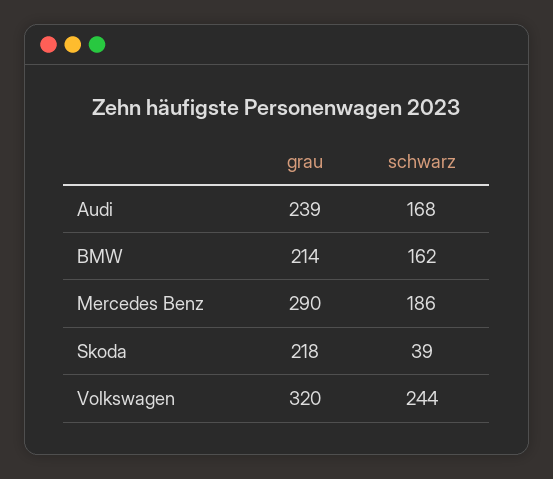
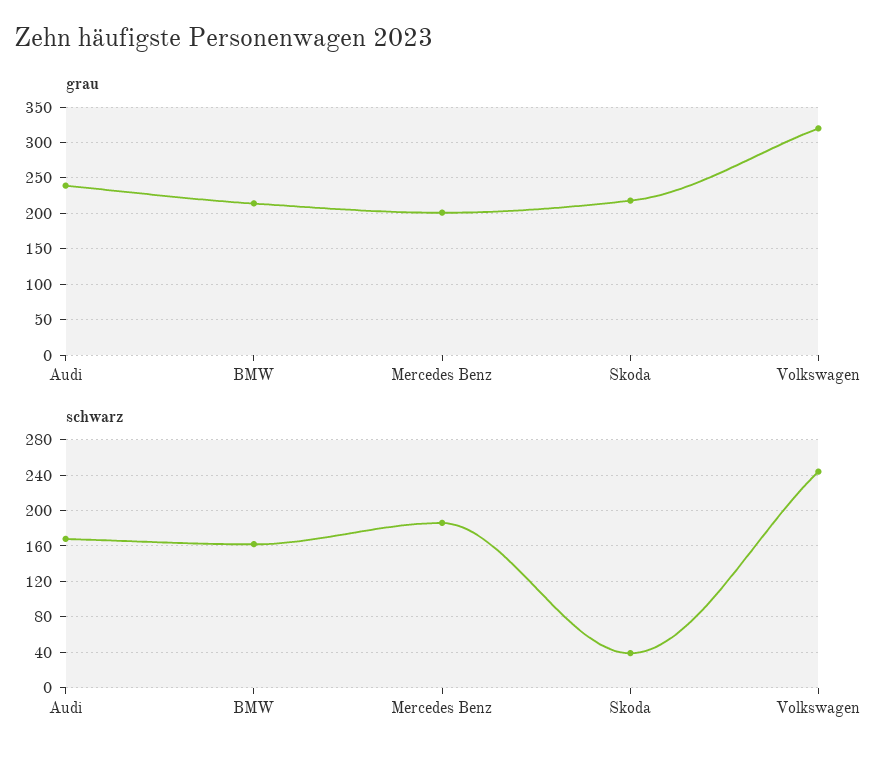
grau, Mercedes Benz: 290 -> 200

